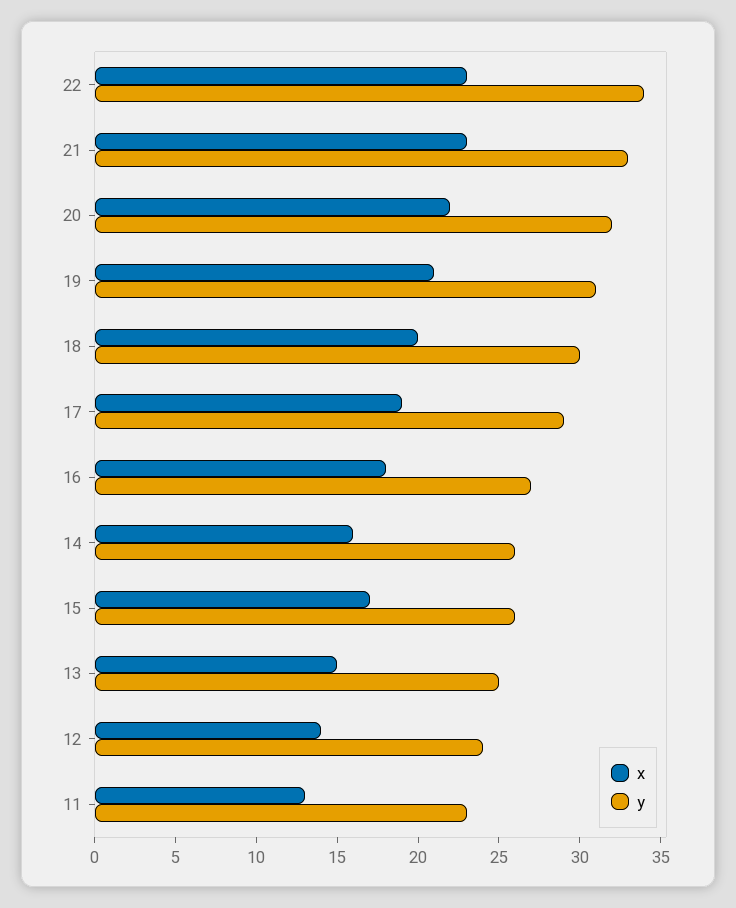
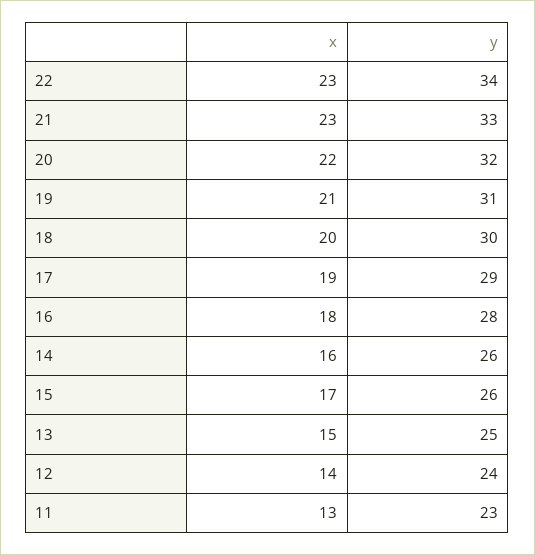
y, 16: 27 -> 28

